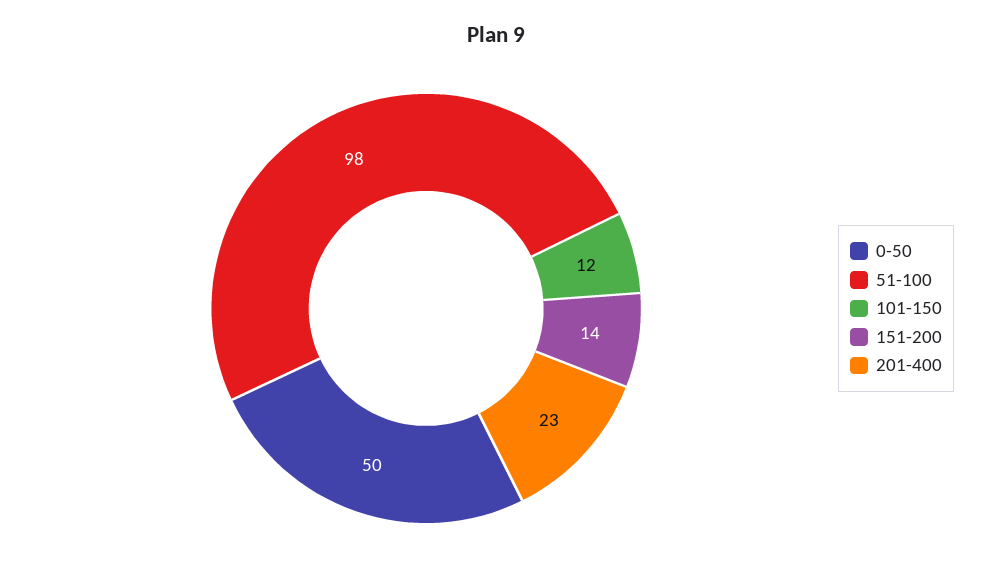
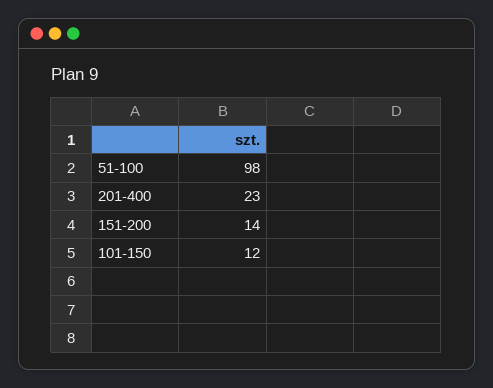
0-50: 50 -> none

